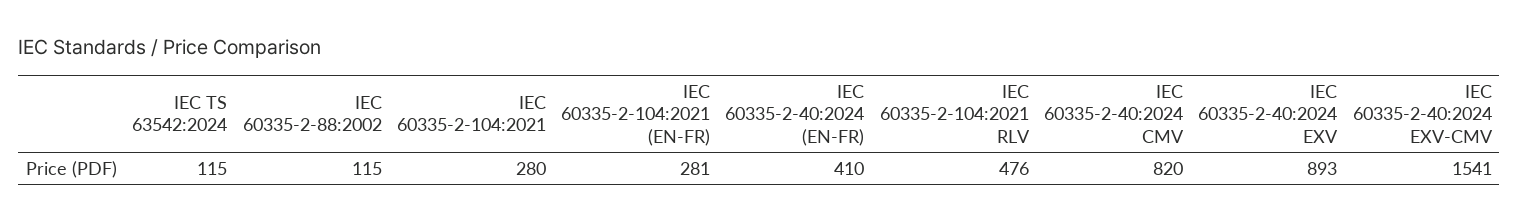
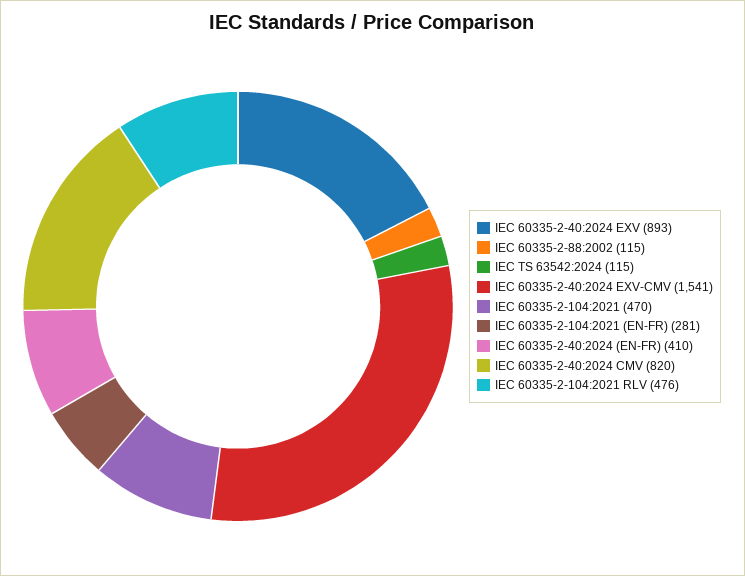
IEC 60335-2-104:2021: 280 -> 470

